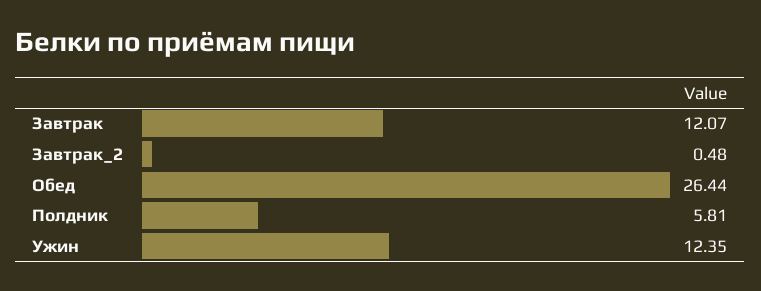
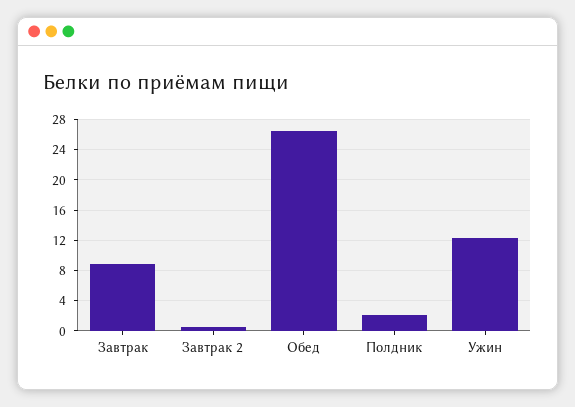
Завтрак: 12.07 -> 9
Полдник: 5.81 -> 2

